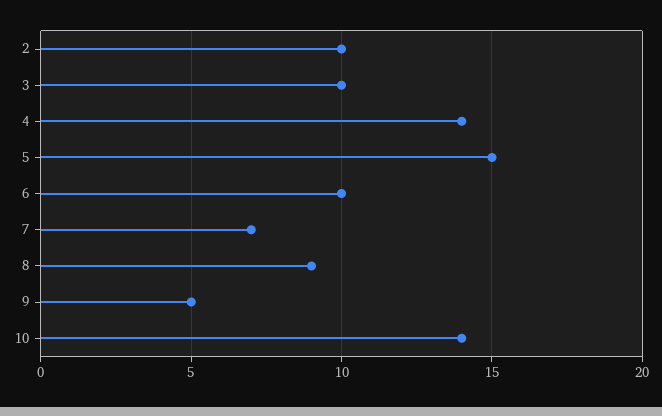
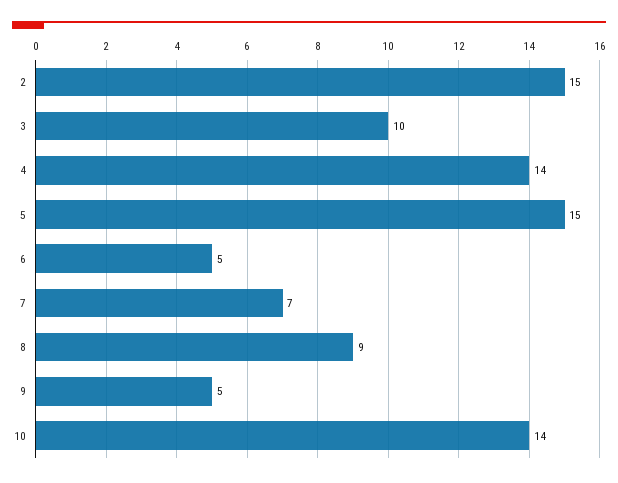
2: 10 -> 15
6: 10 -> 5

